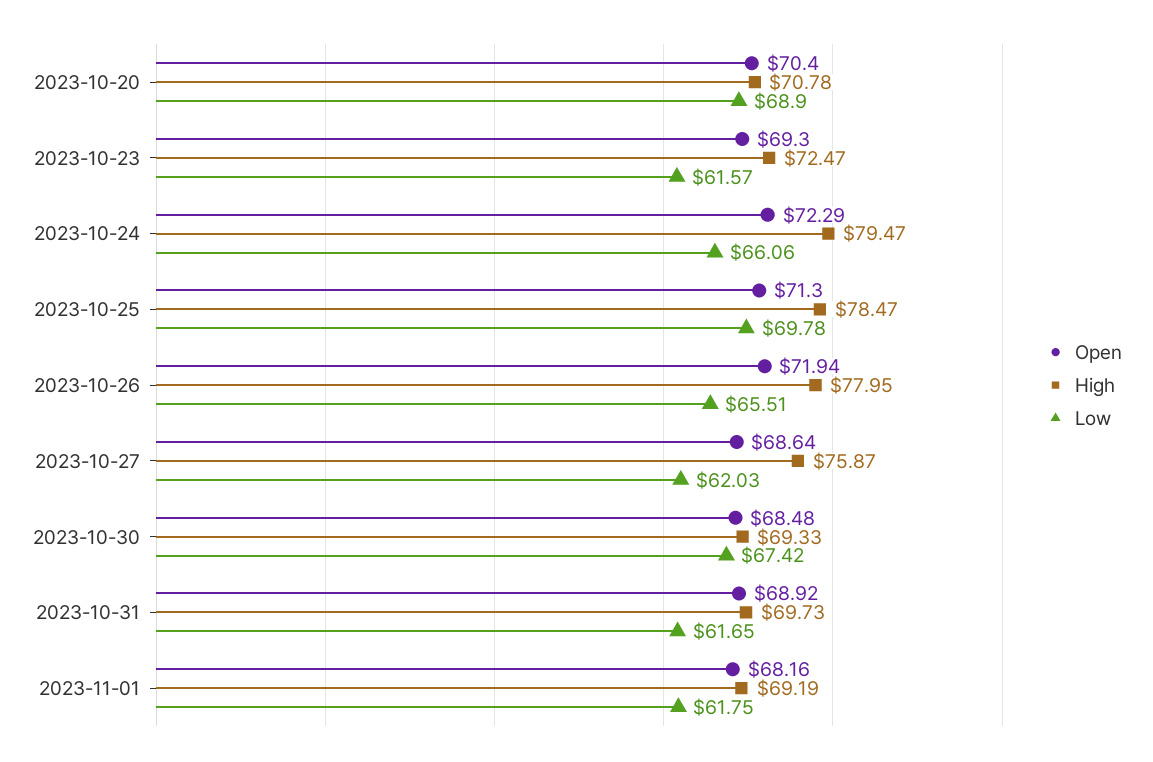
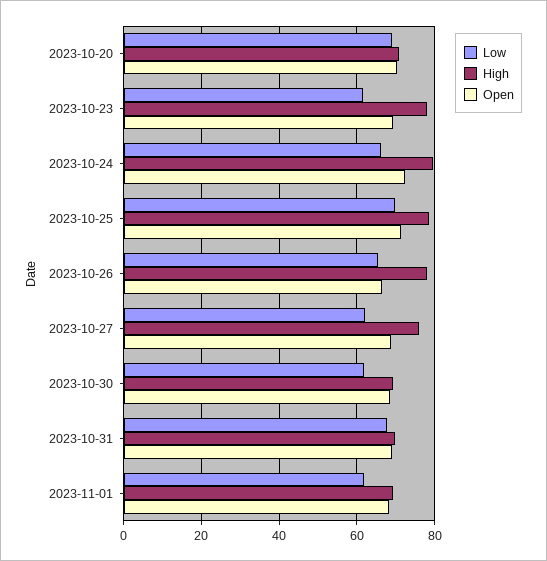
High, 2023-10-23: 72.47 -> 78
Open, 2023-10-26: 71.94 -> 66
Low, 2023-10-30: 67.42 -> 62
Low, 2023-10-31: 61.65 -> 68

